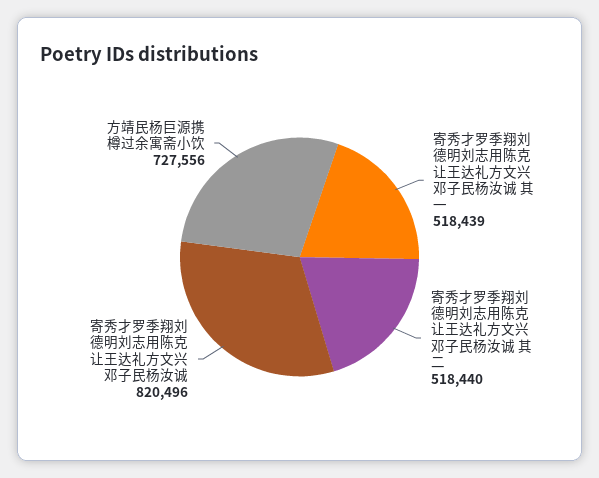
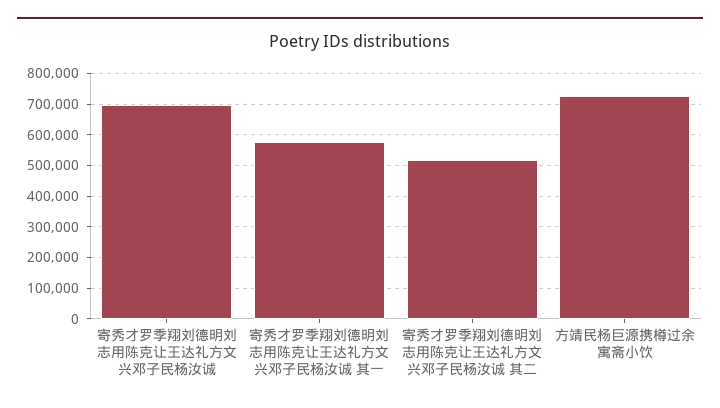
寄秀才罗季翔刘德明刘志用陈克让王达礼方文兴邓子民杨汝诚 其一: 518439 -> 580000
寄秀才罗季翔刘德明刘志用陈克让王达礼方文兴邓子民杨汝诚: 820496 -> 700000

